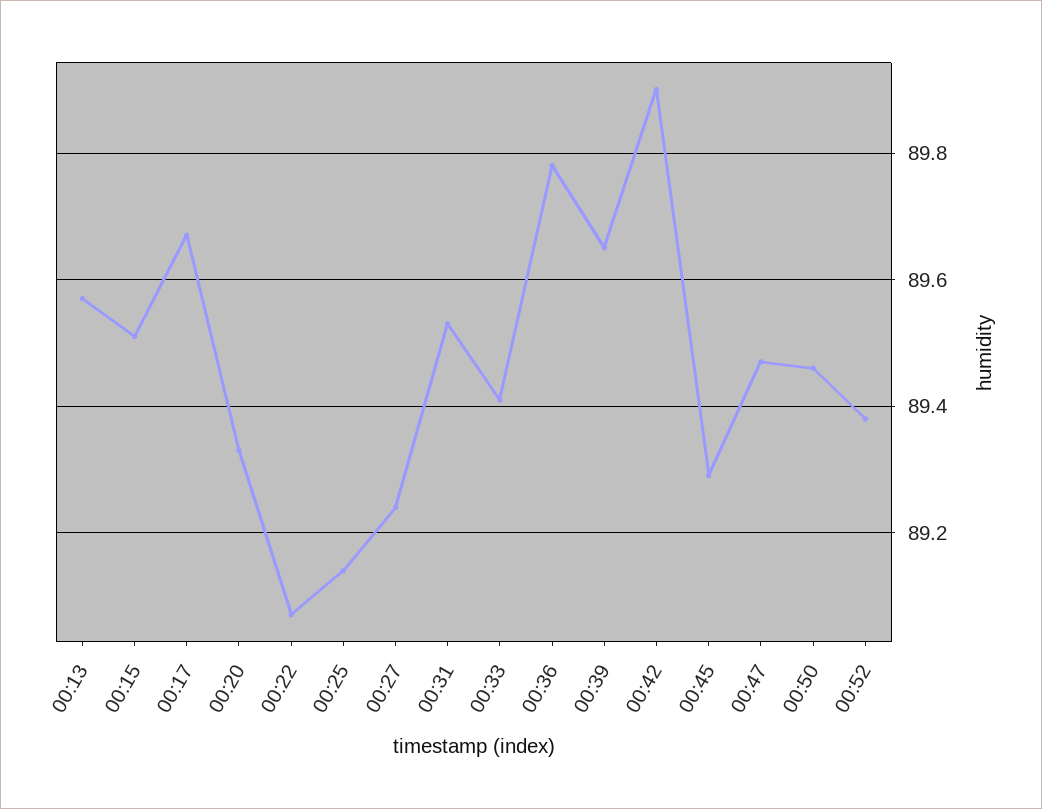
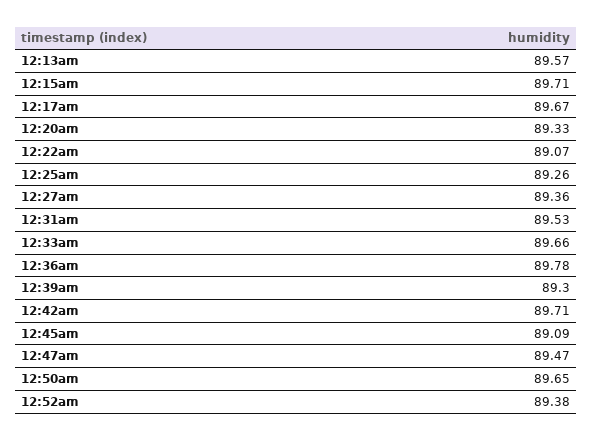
00:15: 89.5 -> 89.71
00:25: 89.15 -> 89.26
00:27: 89.25 -> 89.36
00:33: 89.4 -> 89.66
00:39: 89.65 -> 89.3
00:42: 89.9 -> 89.71
00:45: 89.3 -> 89.09
00:50: 89.45 -> 89.65

